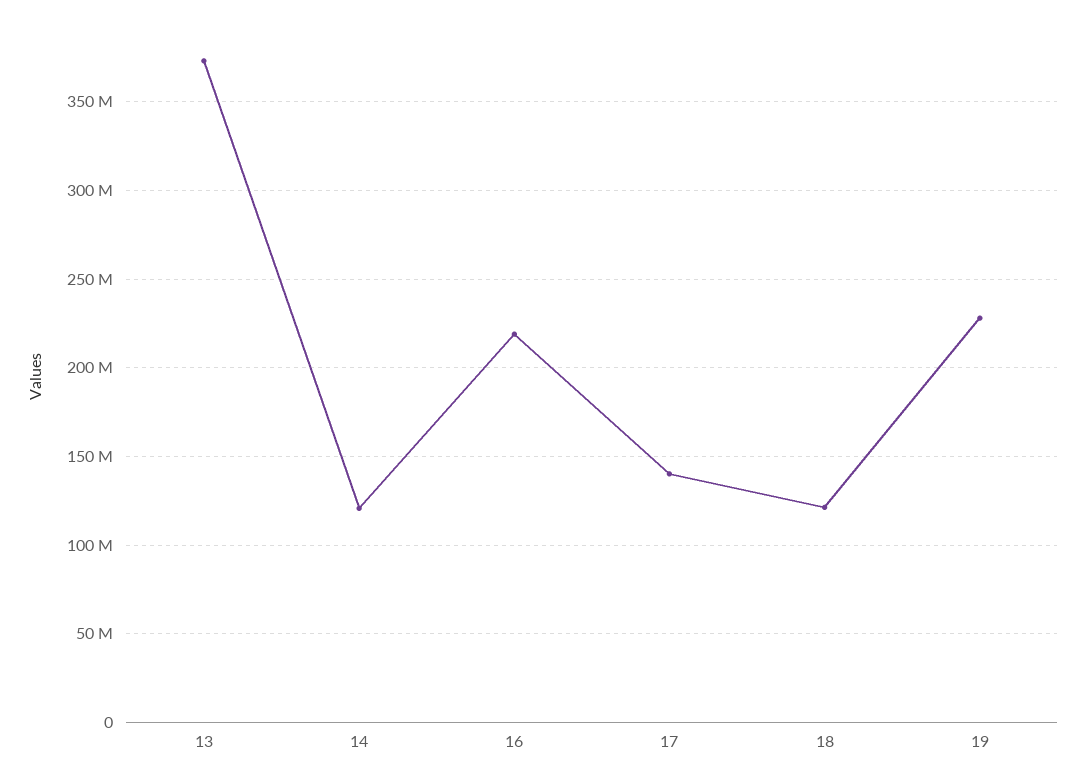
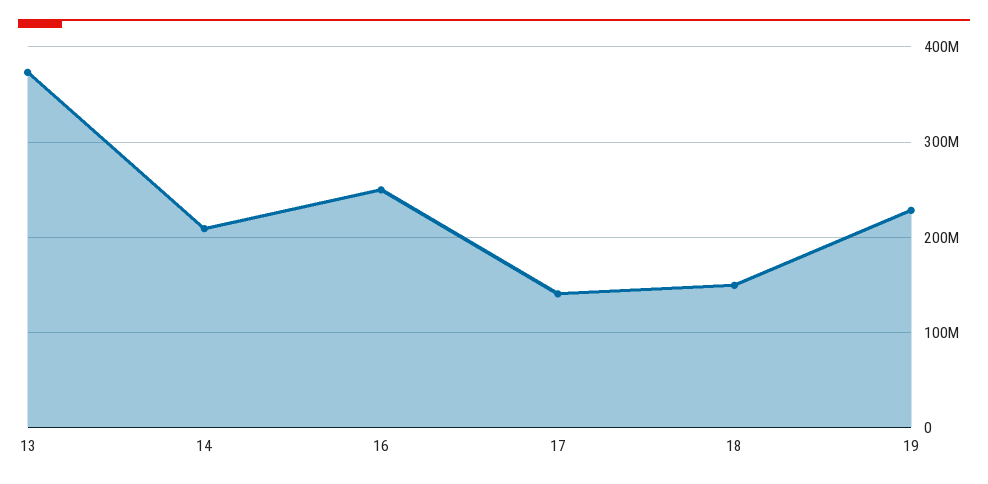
14: 120000000 -> 210000000
16: 220000000 -> 250000000
18: 120000000 -> 150000000

